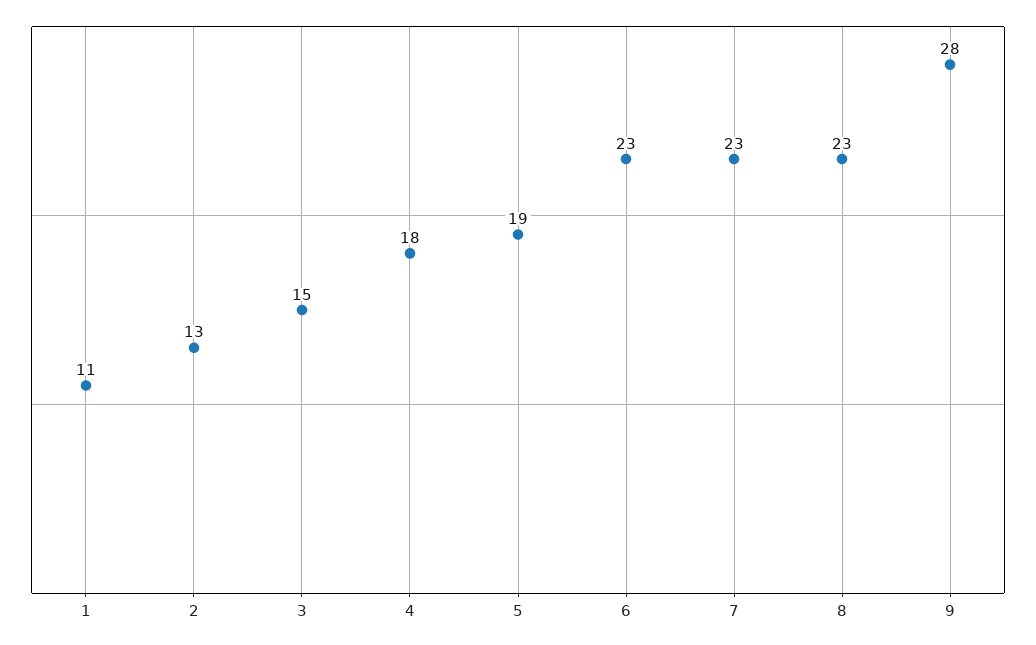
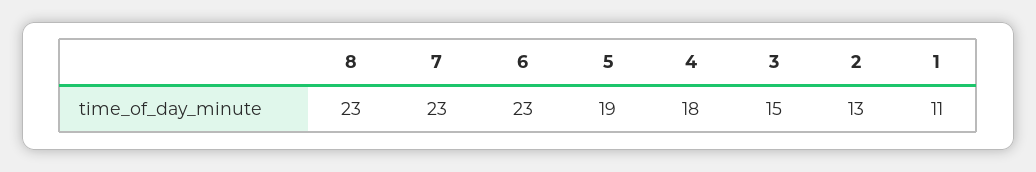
9: 28 -> none

